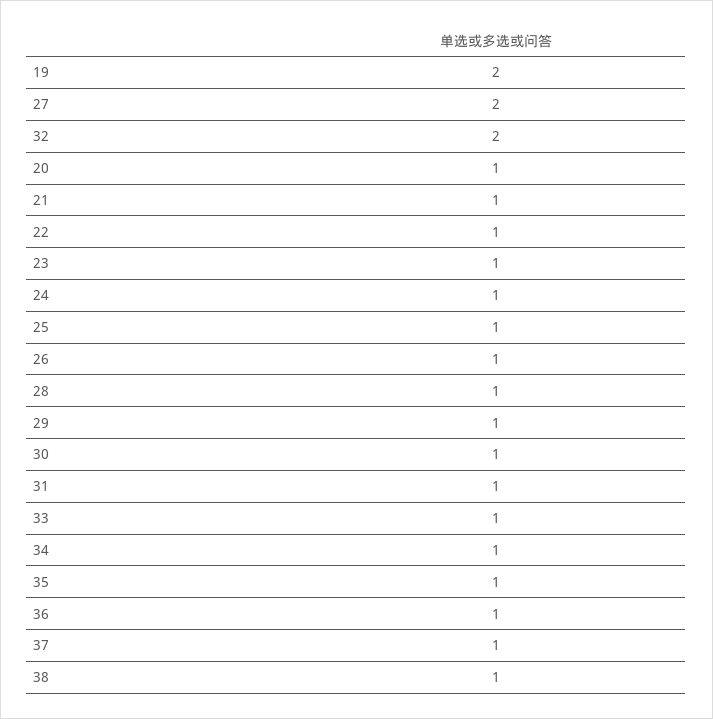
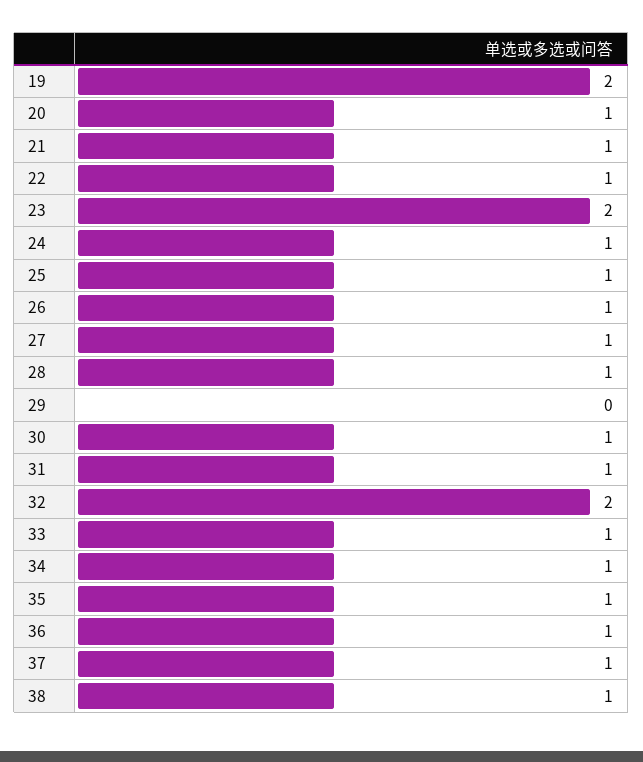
27: 2 -> 1
23: 1 -> 2
29: 1 -> 0

